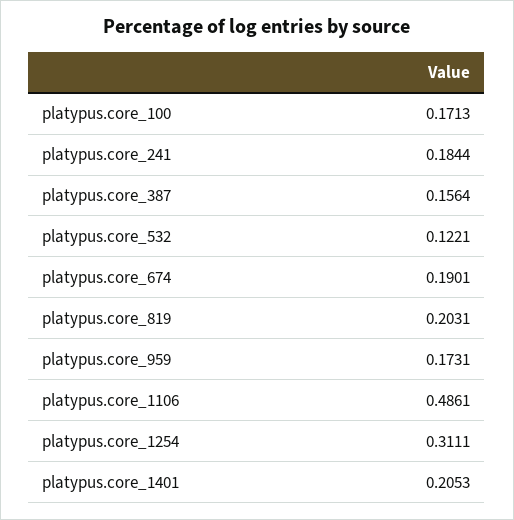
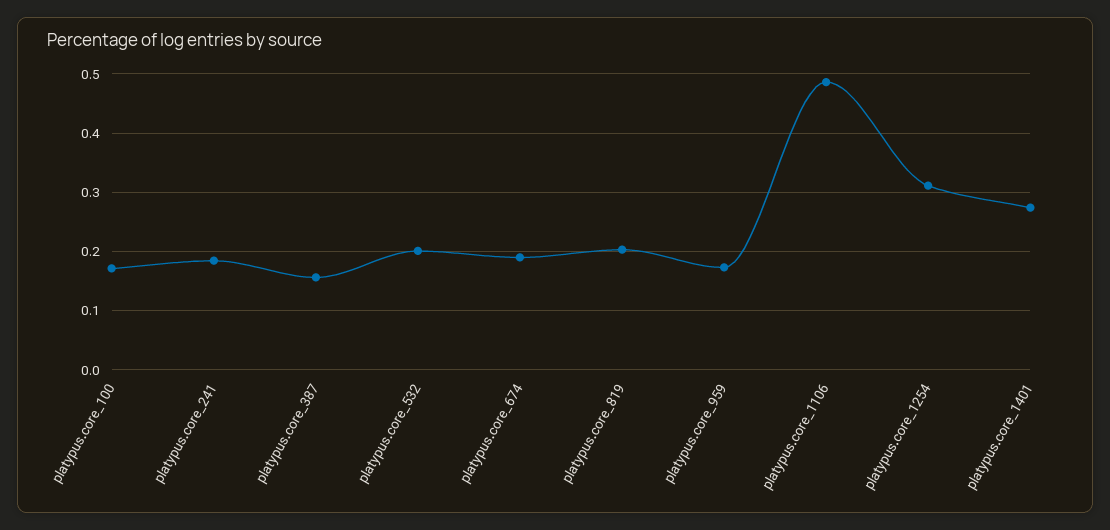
platypus.core_532: 0.1221 -> 0.2
platypus.core_1401: 0.2053 -> 0.28

